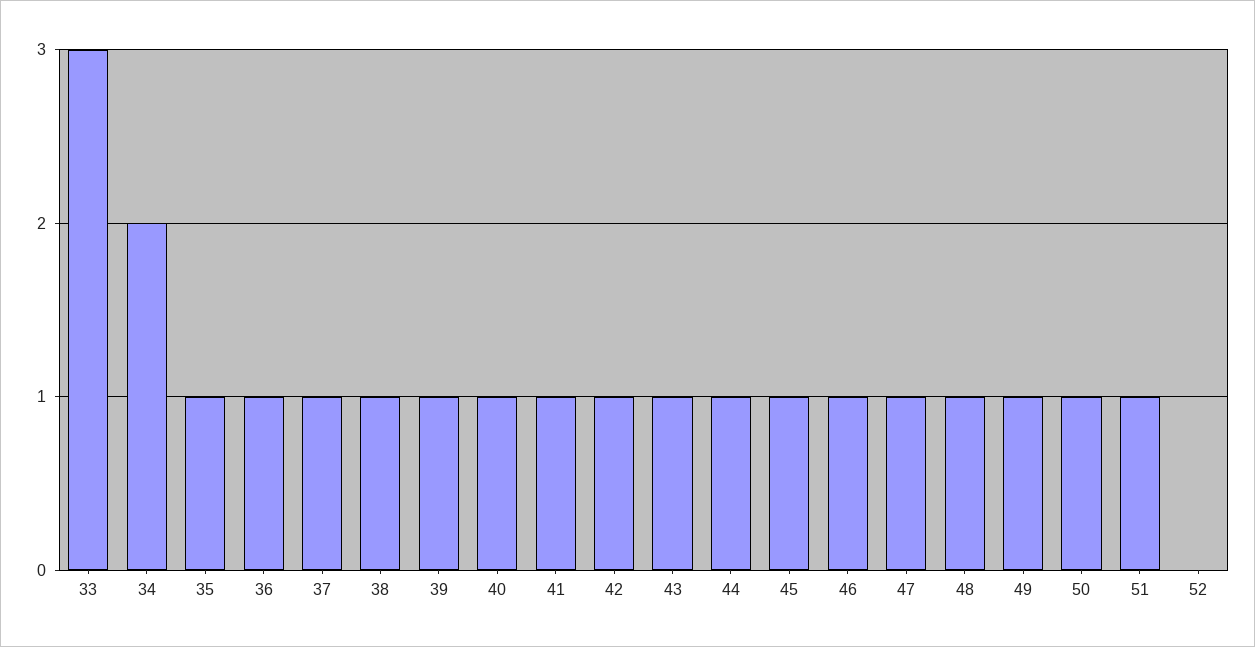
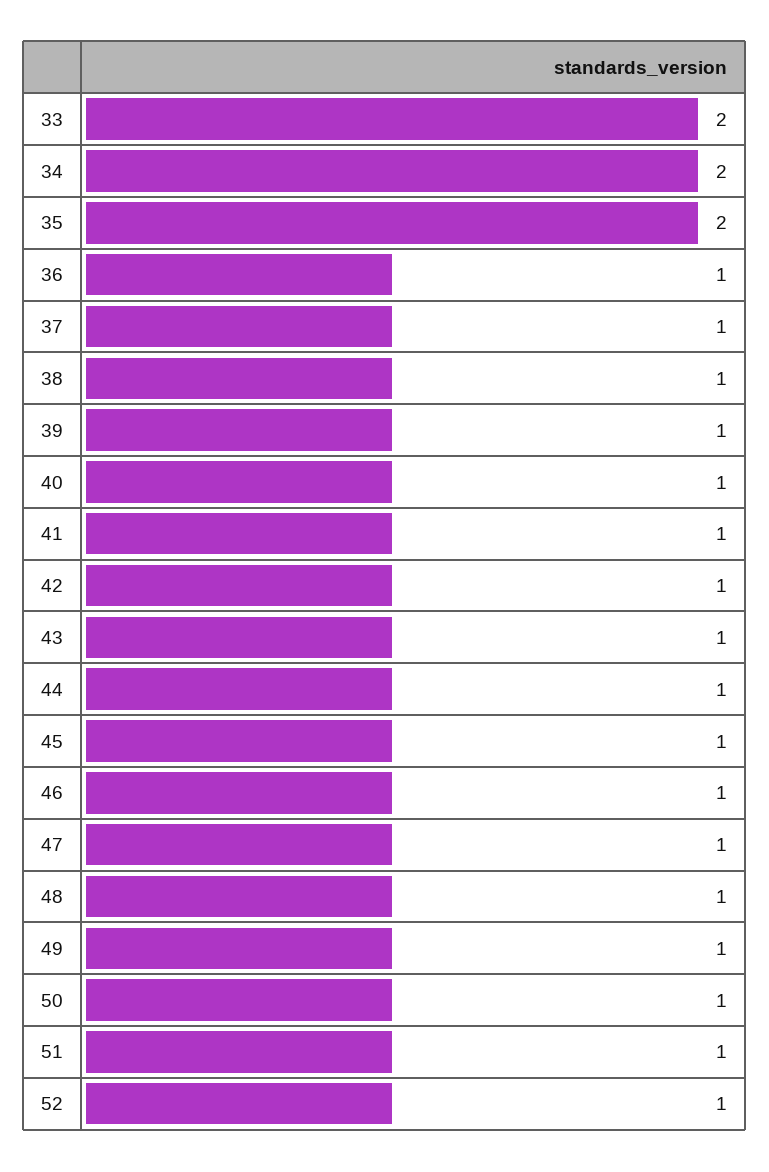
33: 3 -> 2
35: 1 -> 2
52: 0 -> 1

